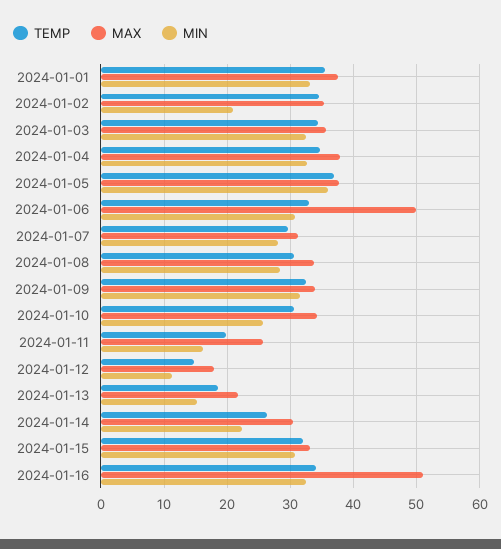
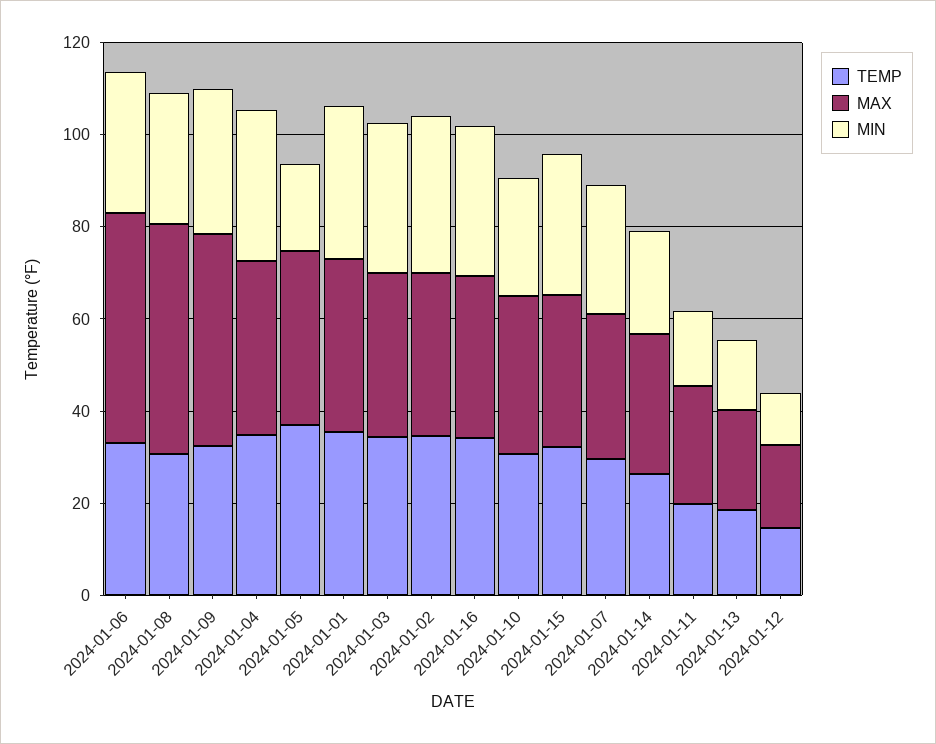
MIN, 2024-01-02: 21 -> 35
MIN, 2024-01-05: 36 -> 20
MAX, 2024-01-08: 34 -> 50
MAX, 2024-01-09: 34 -> 45
MAX, 2024-01-16: 51 -> 35

